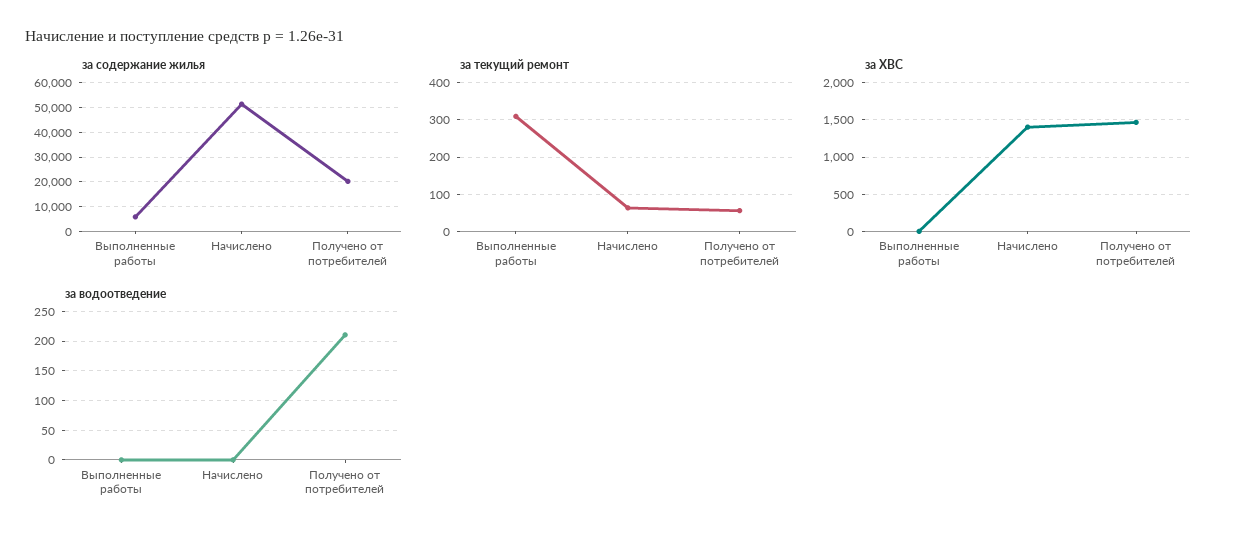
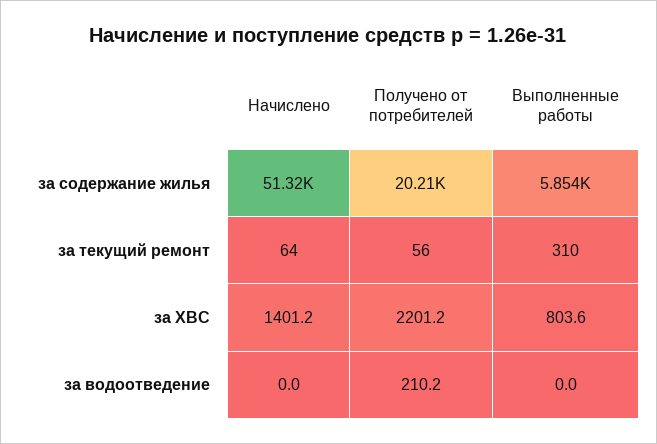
за ХВС, Выполненные работы: 0 -> 803.6
за ХВС, Получено от потребителей: 1500 -> 2201.2

